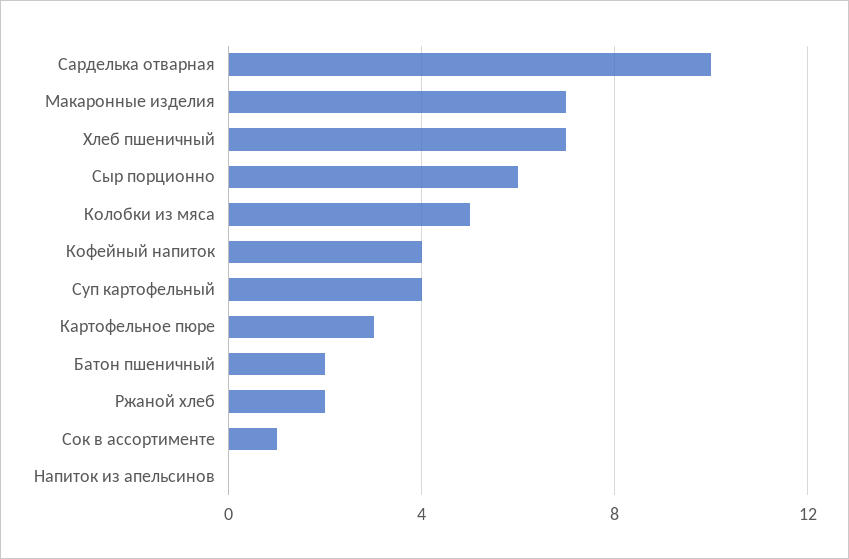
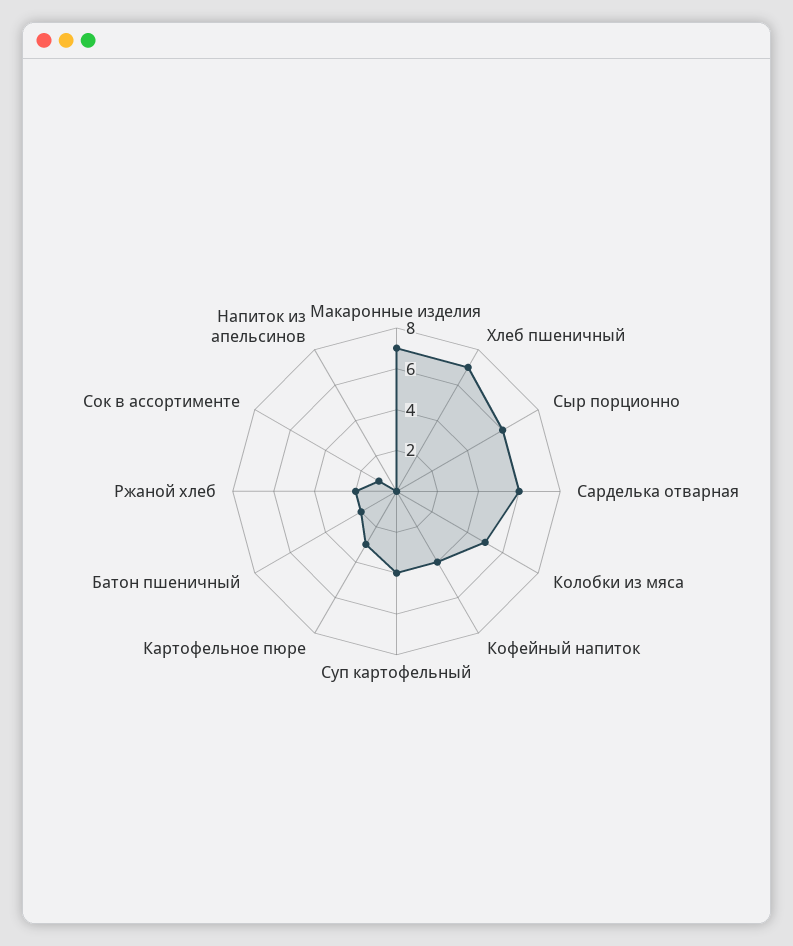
Сарделька отварная: 10 -> 6

